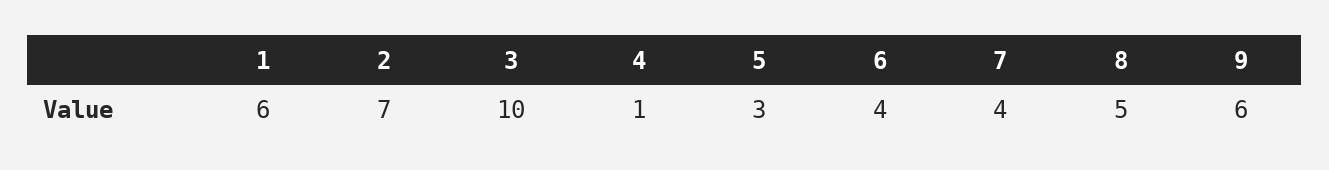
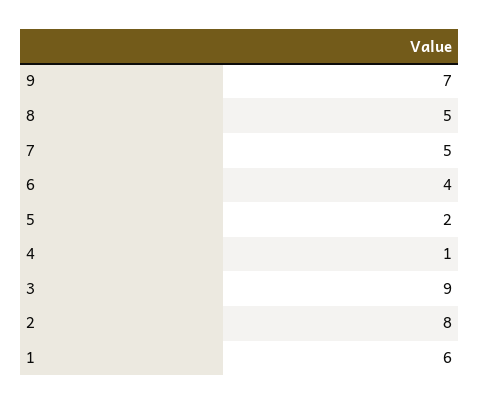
2: 7 -> 8
3: 10 -> 9
5: 3 -> 2
7: 4 -> 5
9: 6 -> 7

